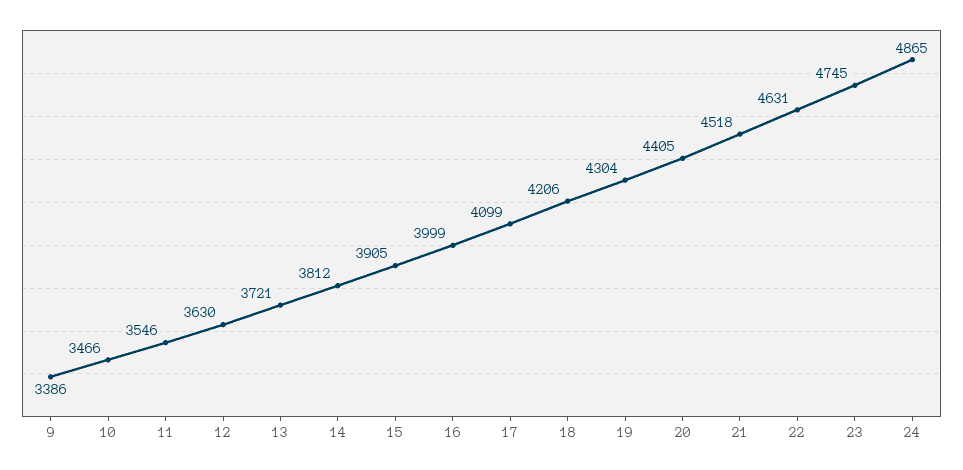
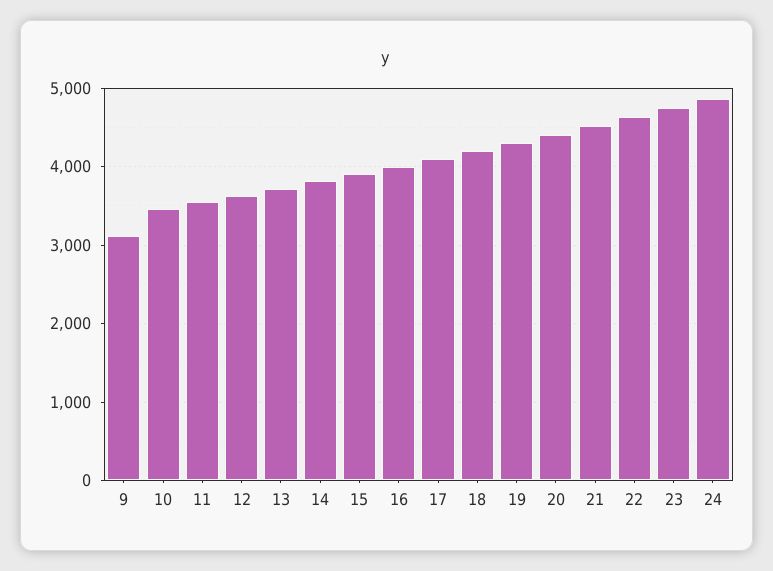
9: 3386 -> 3100

